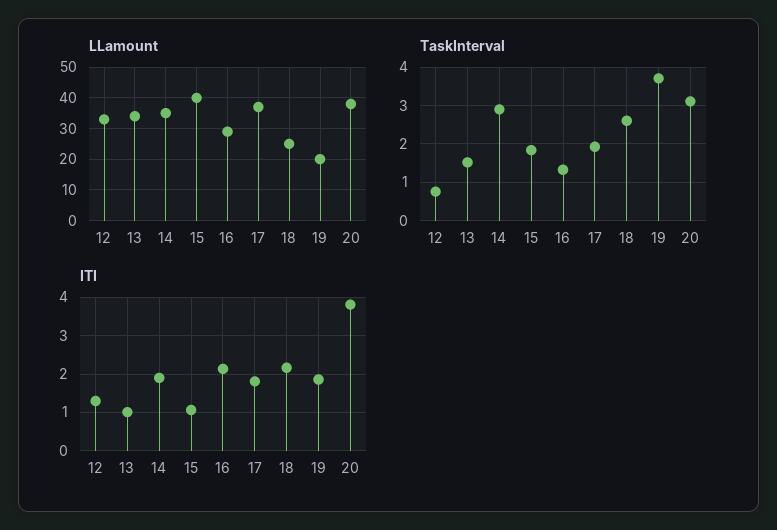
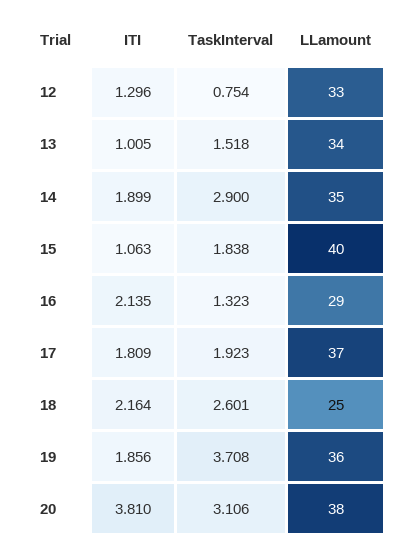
LLamount, 19: 20 -> 36

